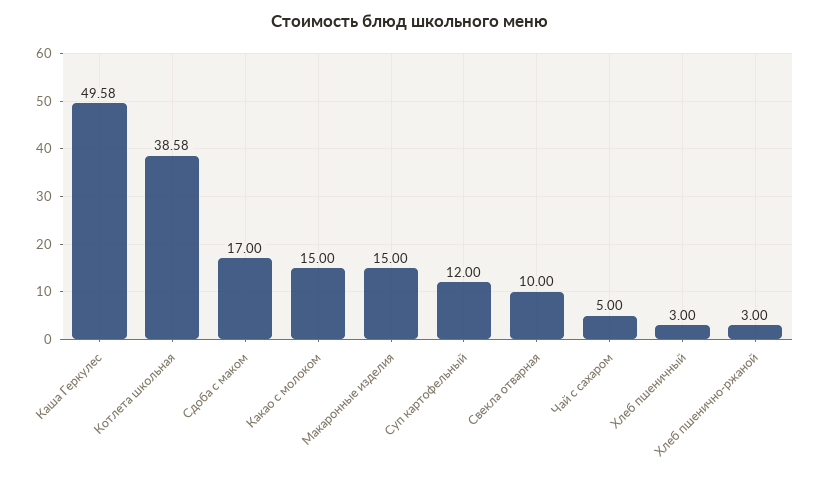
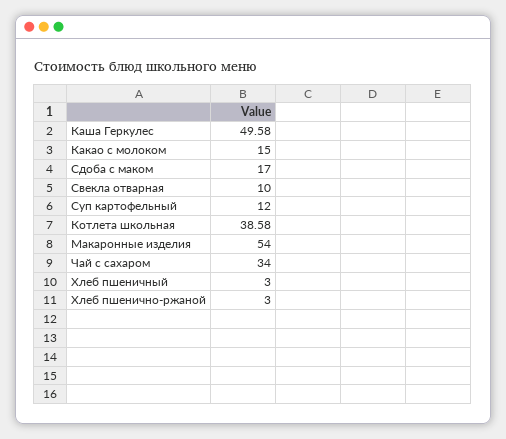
Макаронные изделия: 15 -> 54
Чай с сахаром: 5 -> 34

